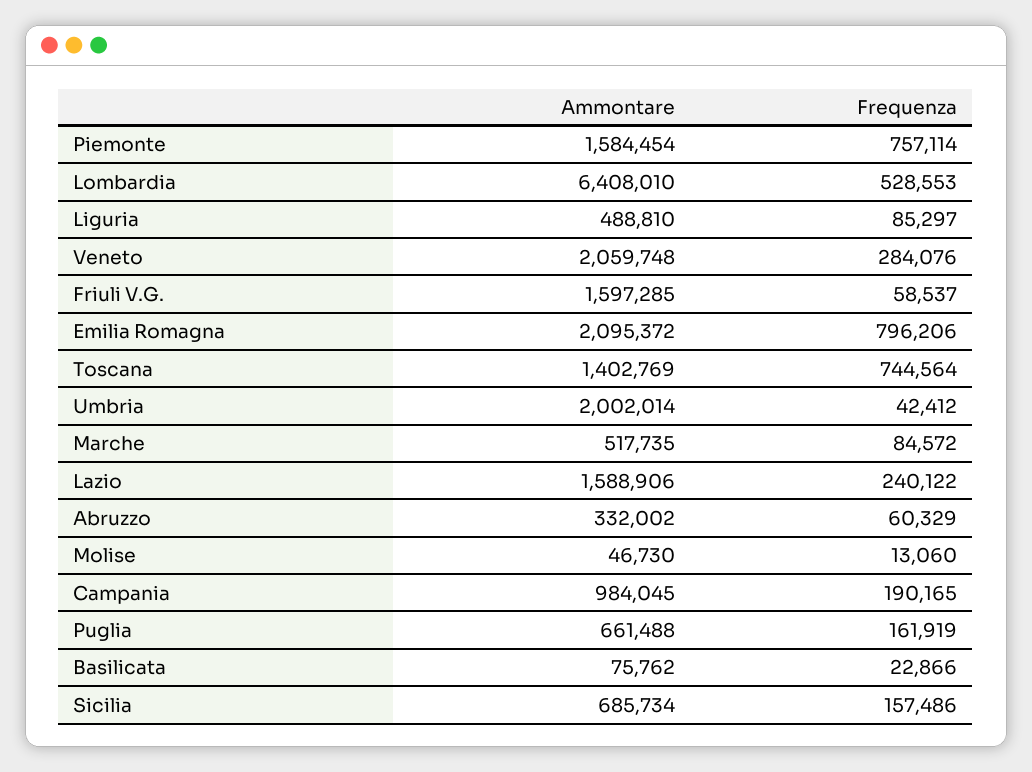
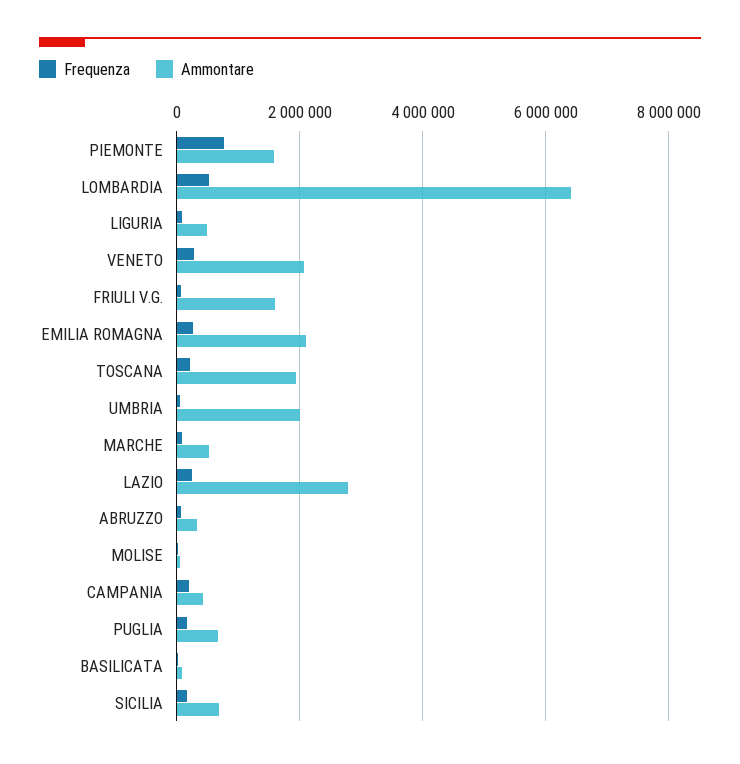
Frequenza, Emilia Romagna: 796206 -> 200000
Ammontare, Toscana: 1402769 -> 2000000
Frequenza, Toscana: 744564 -> 200000
Ammontare, Lazio: 1588906 -> 2800000
Ammontare, Campania: 984045 -> 400000

